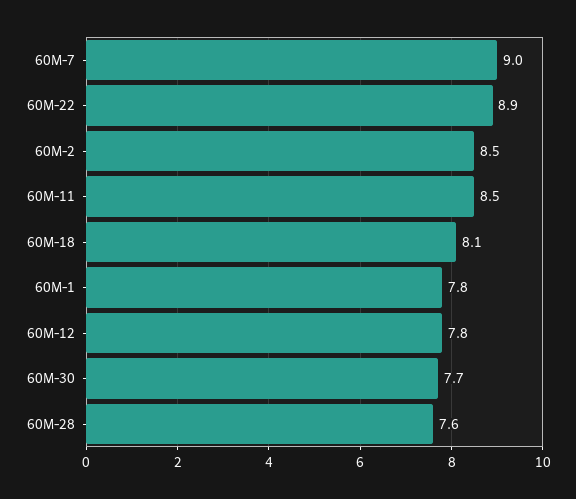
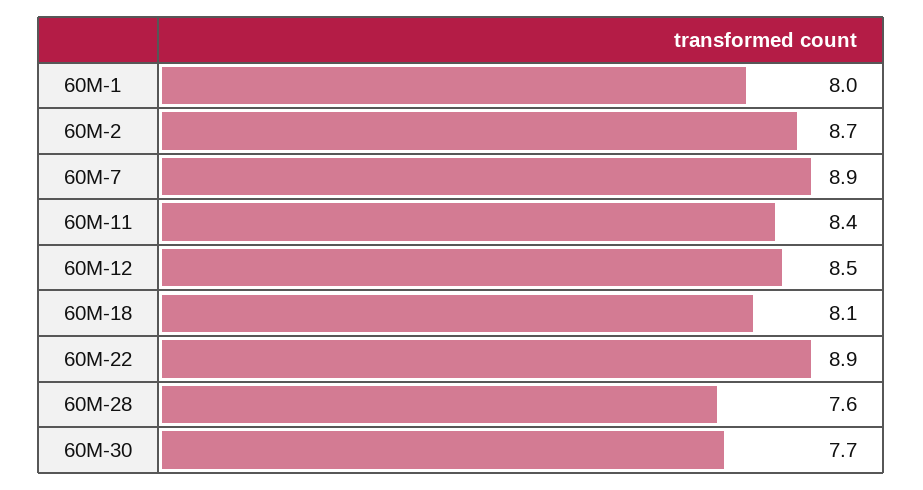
60M-7: 9 -> 8.9
60M-2: 8.5 -> 8.7
60M-11: 8.5 -> 8.4
60M-1: 7.8 -> 8
60M-12: 7.8 -> 8.5

